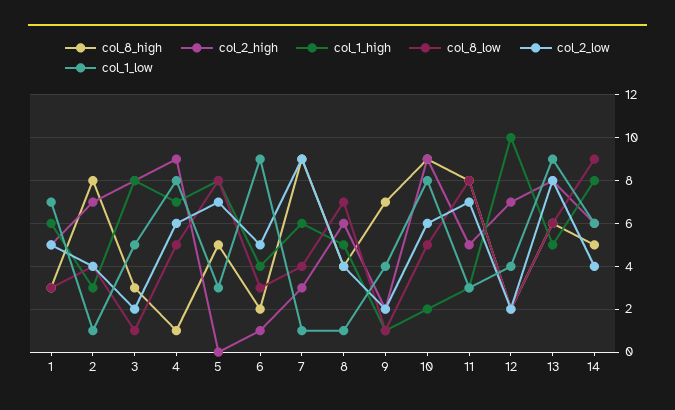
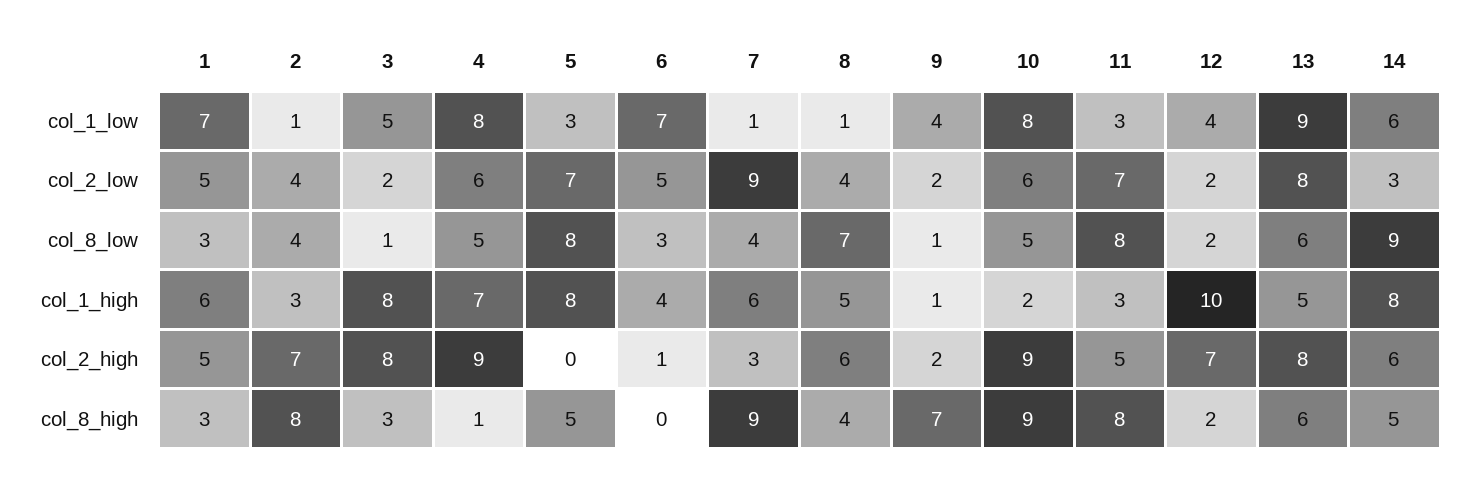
col_8_high, 6: 2 -> 0
col_1_low, 6: 9 -> 7
col_2_low, 14: 4 -> 3

